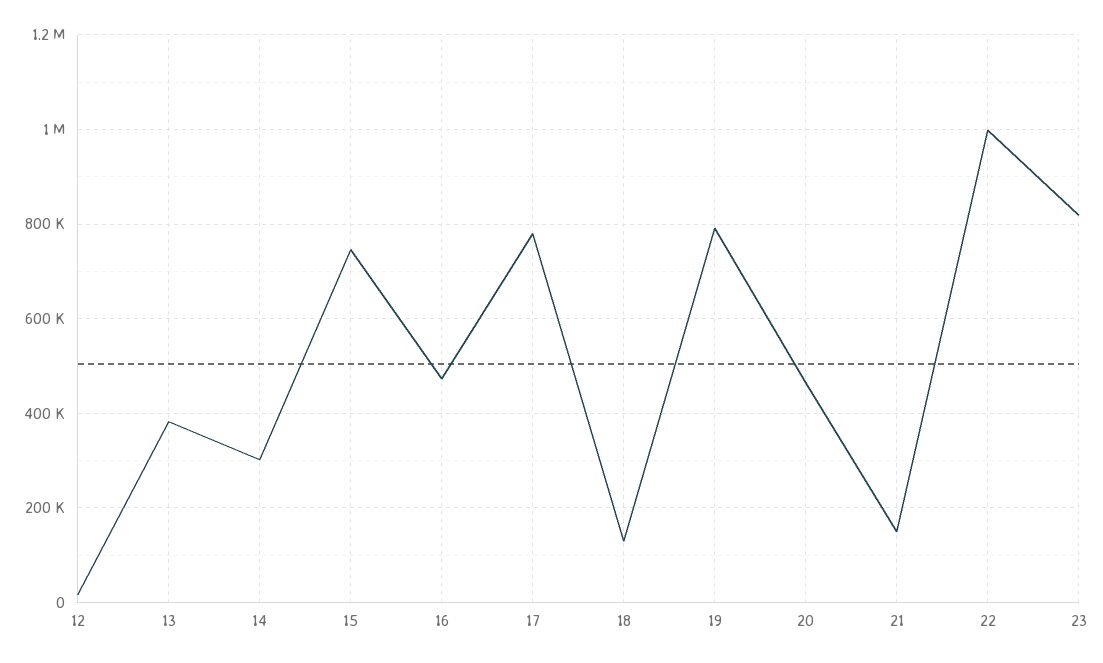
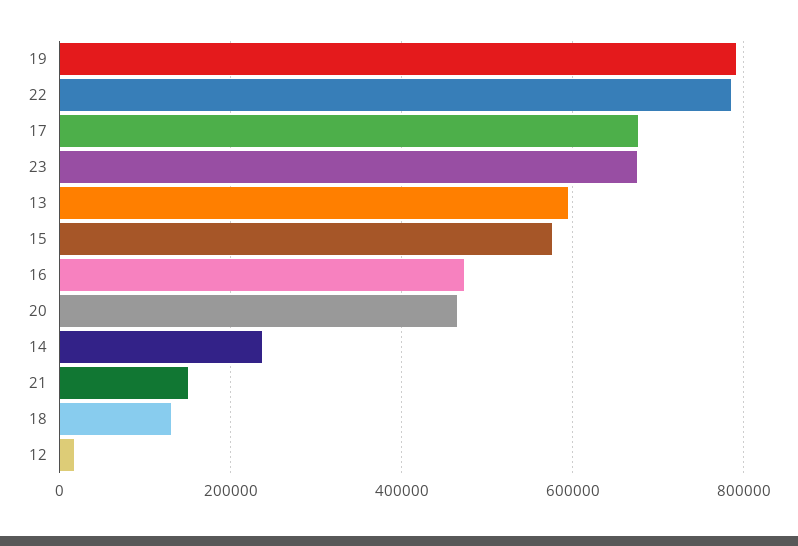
13: 380000 -> 600000
14: 300000 -> 240000
15: 740000 -> 580000
17: 780000 -> 680000
22: 1000000 -> 780000
23: 820000 -> 680000

